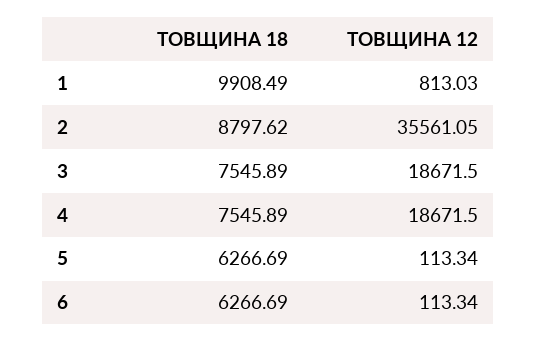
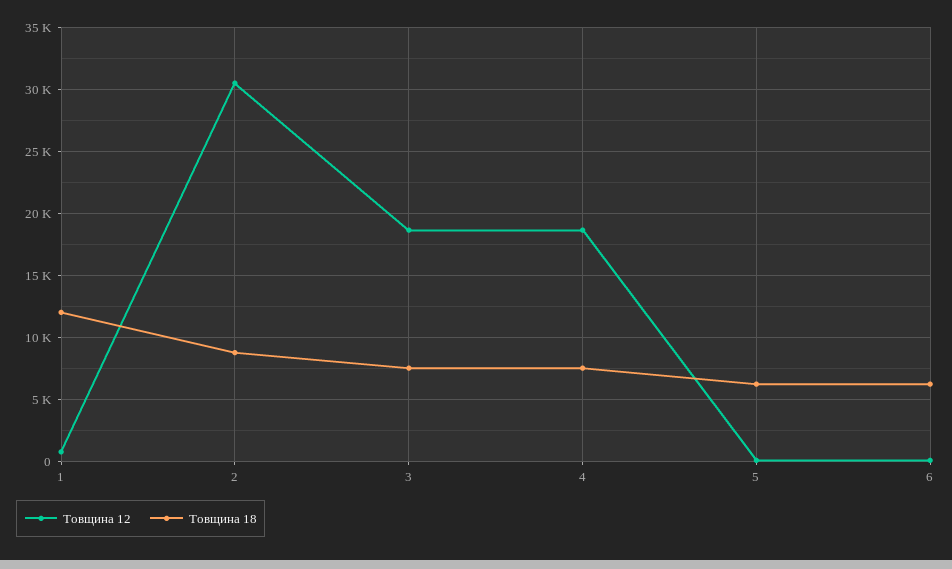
ТОВЩИНА 18, 1: 9908.49 -> 12000
ТОВЩИНА 12, 2: 35561.05 -> 30500

